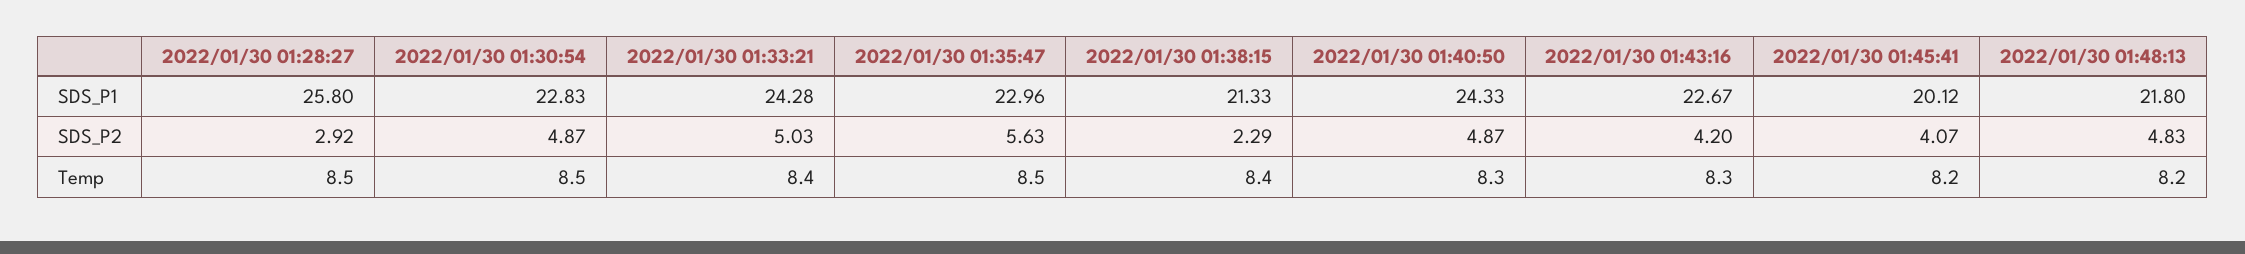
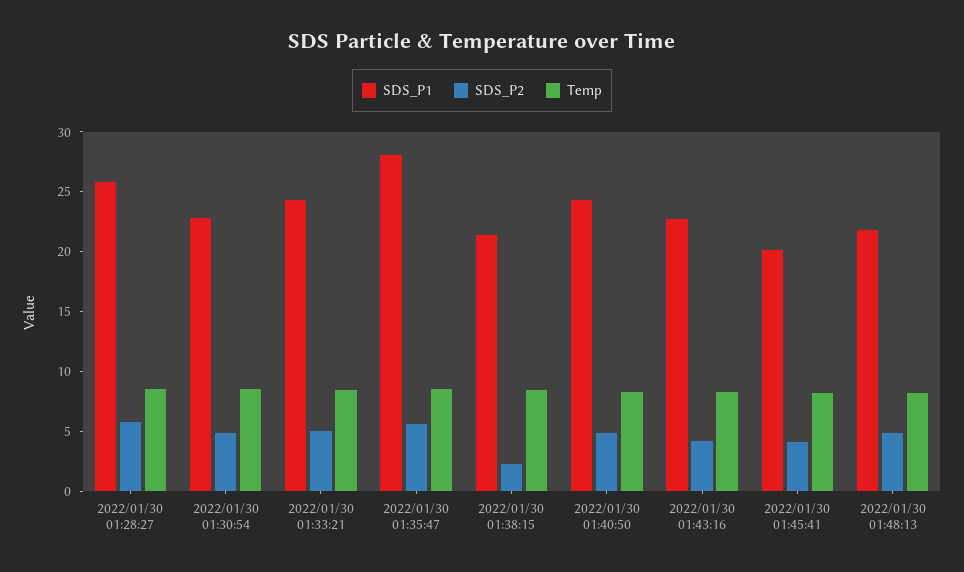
SDS_P1, 2022/01/30 01:35:47: 22.96 -> 28
SDS_P2, 2022/01/30 01:28:27: 2.92 -> 6

